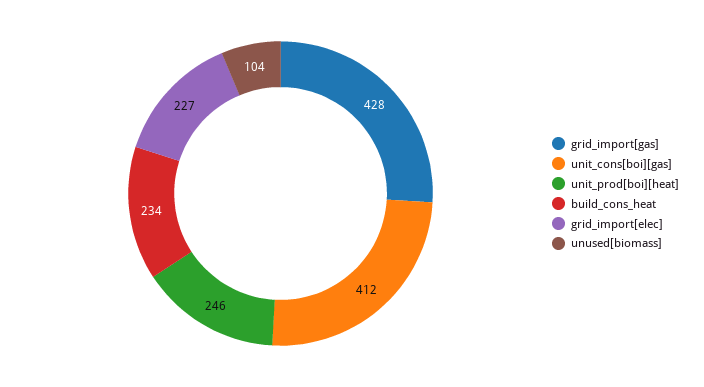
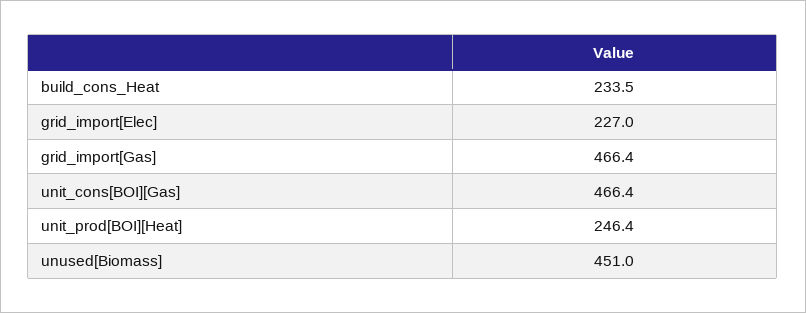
grid_import[gas]: 428 -> 466.4
unit_cons[boi][gas]: 412 -> 466.4
unused[biomass]: 104 -> 451

